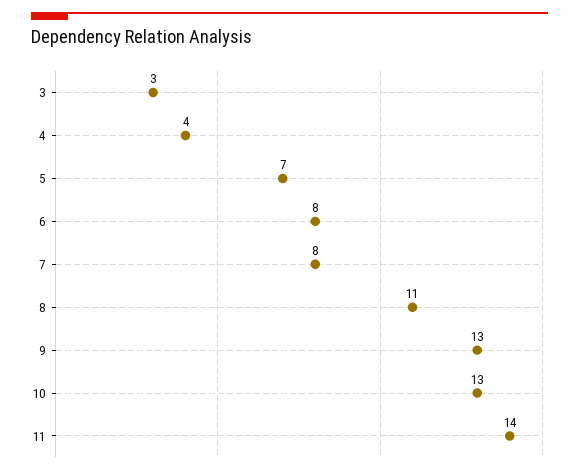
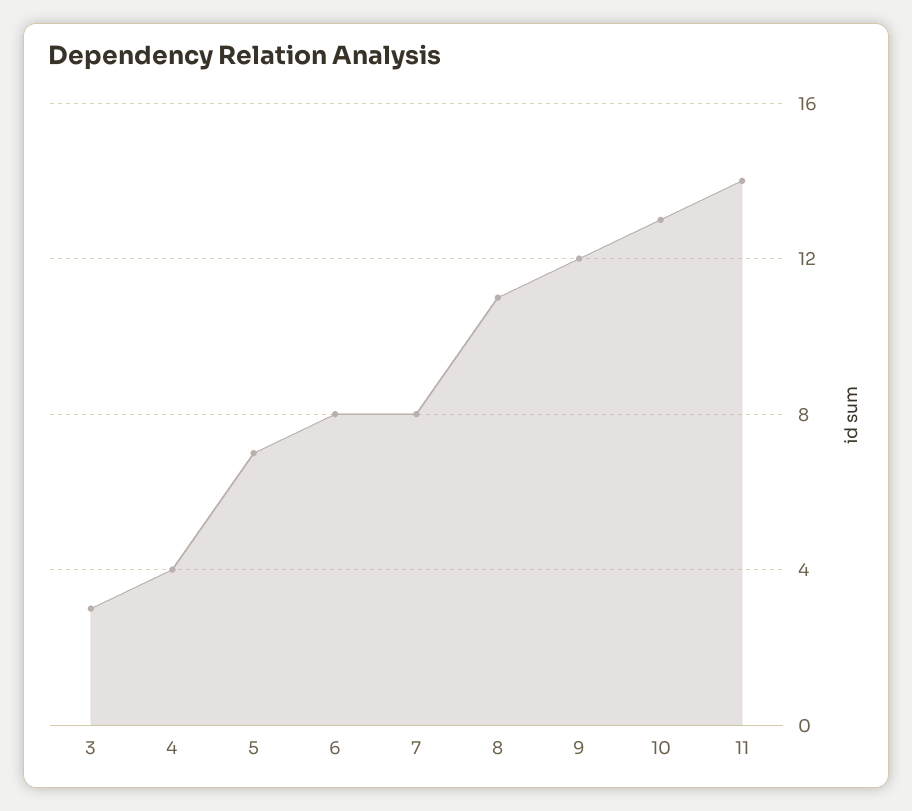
9: 13 -> 12

